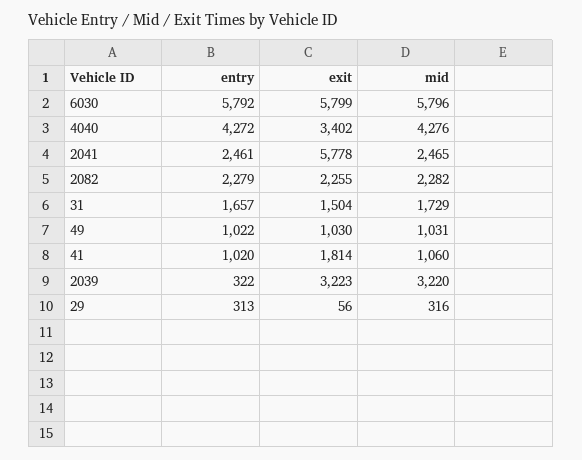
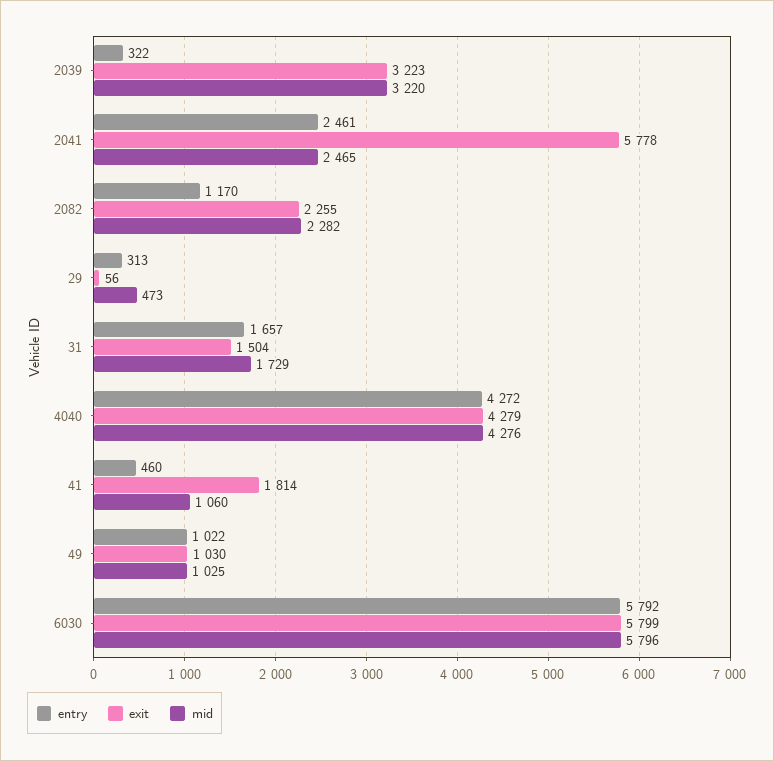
exit, 4040: 3402 -> 4279
entry, 2082: 2279 -> 1170
mid, 49: 1031 -> 1025
entry, 41: 1020 -> 460
mid, 29: 316 -> 473

